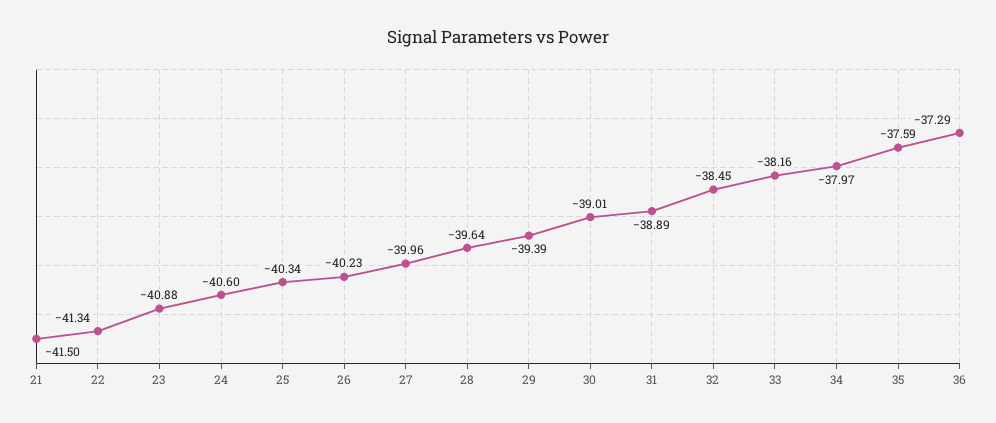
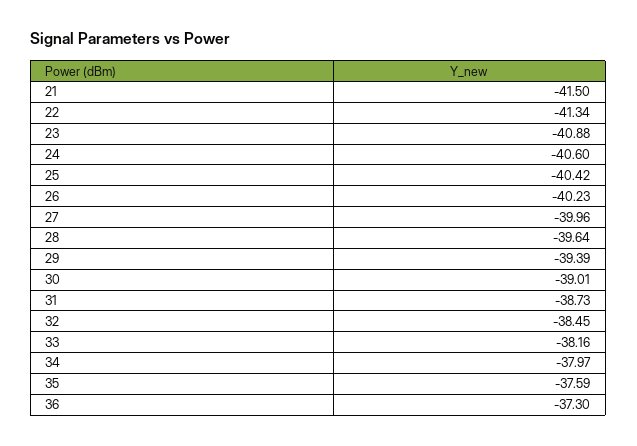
25: -40.34 -> -40.42
31: -38.89 -> -38.73
36: -37.29 -> -37.3

